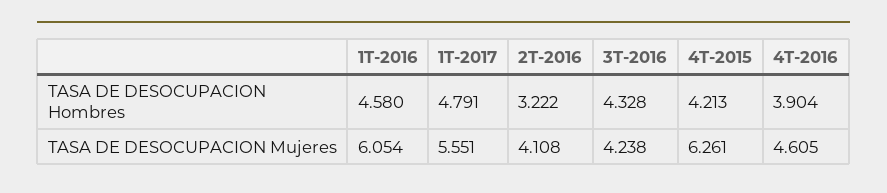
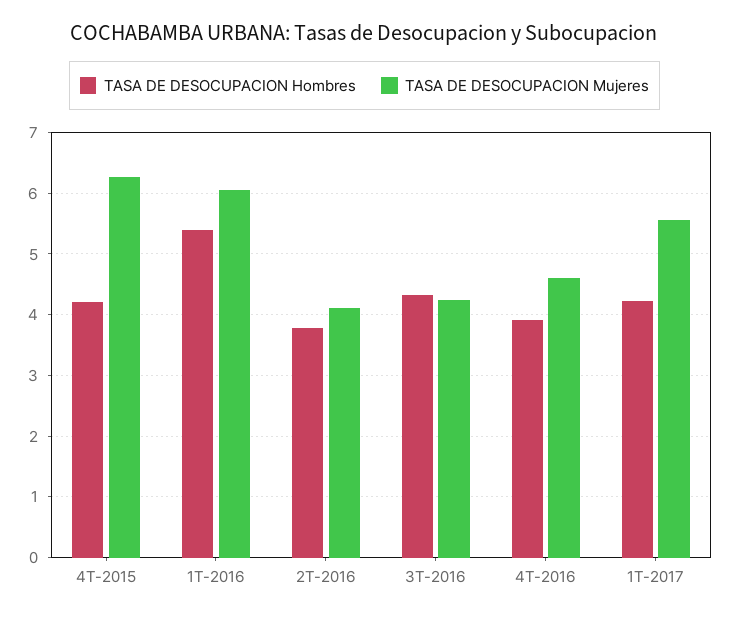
TASA DE DESOCUPACION Hombres, 1T-2016: 4.58 -> 5.4
TASA DE DESOCUPACION Hombres, 1T-2017: 4.791 -> 4.2
TASA DE DESOCUPACION Hombres, 2T-2016: 3.222 -> 3.8

